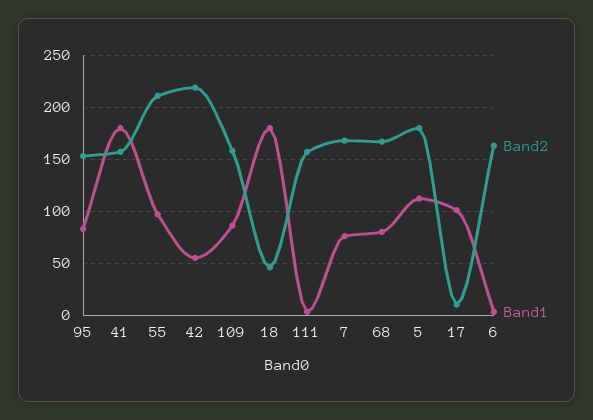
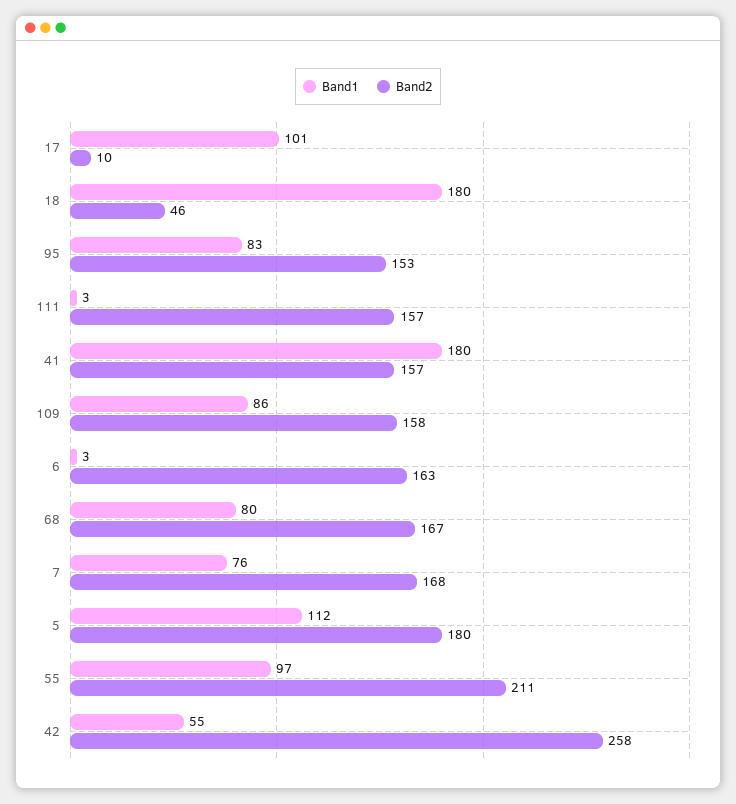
Band2, 42: 220 -> 258

